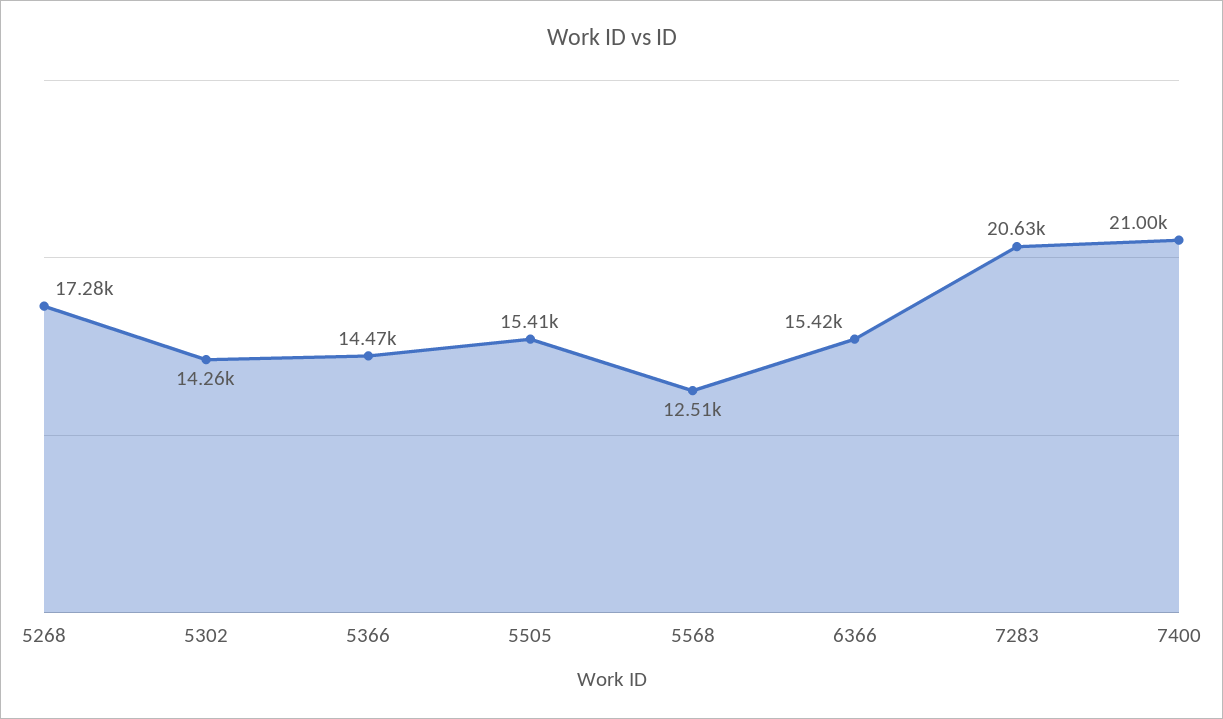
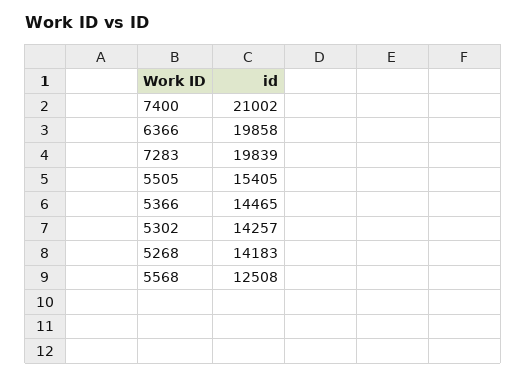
5268: 17280 -> 14183
6366: 15420 -> 19858
7283: 20630 -> 19839

